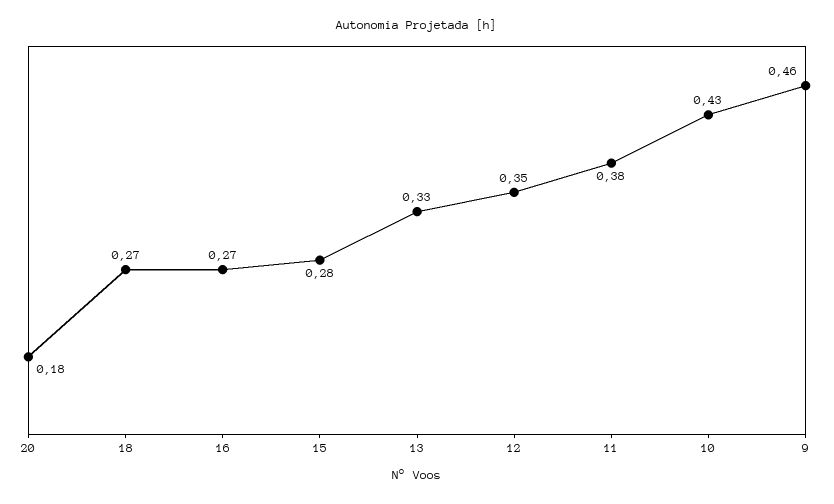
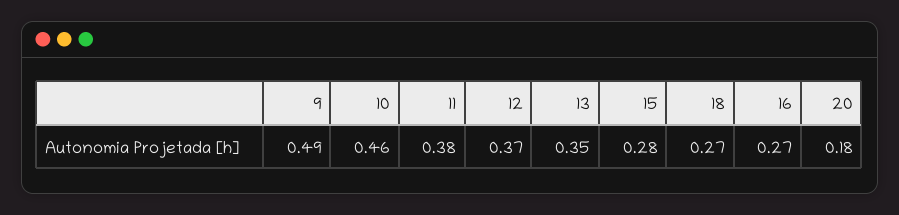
13: 0.33 -> 0.35
12: 0.35 -> 0.37
10: 0.43 -> 0.46
9: 0.46 -> 0.49

